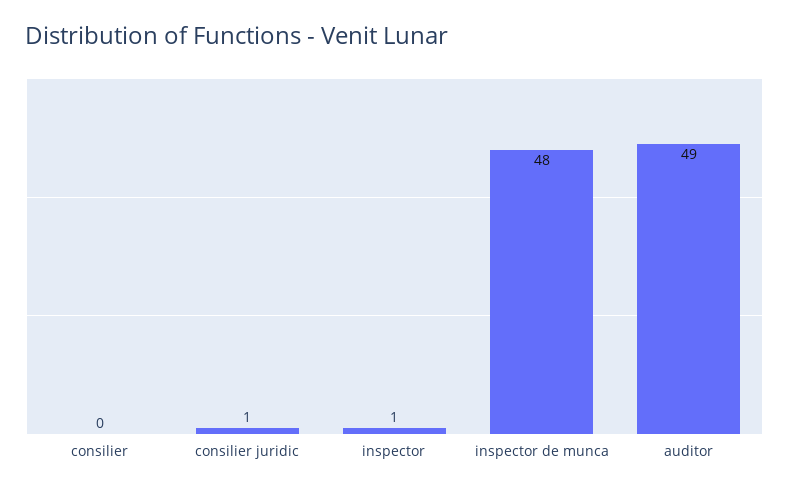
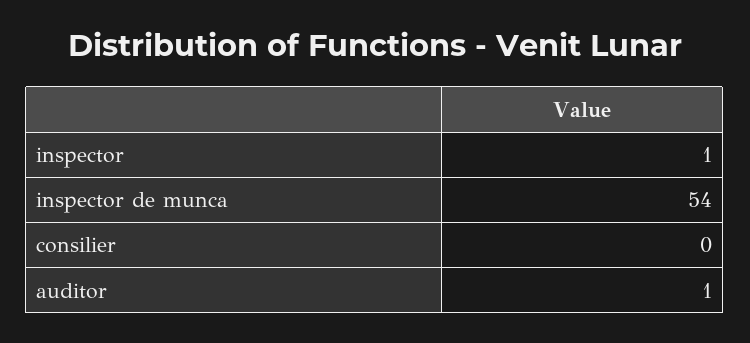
consilier juridic: 1 -> none
inspector de munca: 48 -> 54
auditor: 49 -> 1

